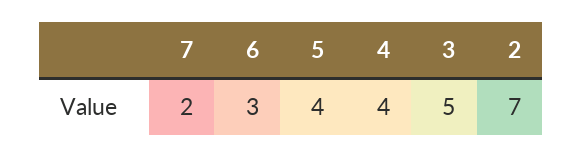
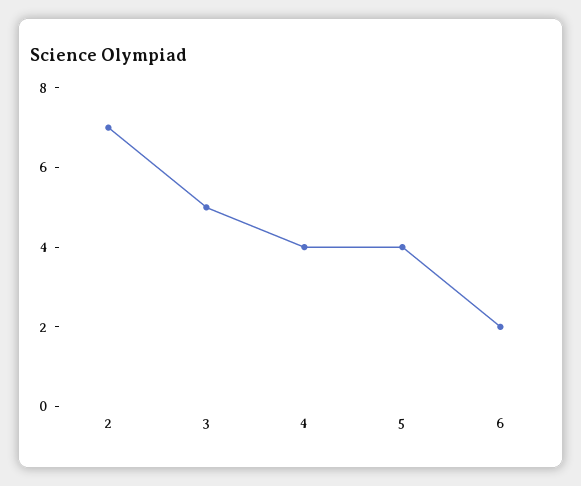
7: 2 -> none
6: 3 -> 2

